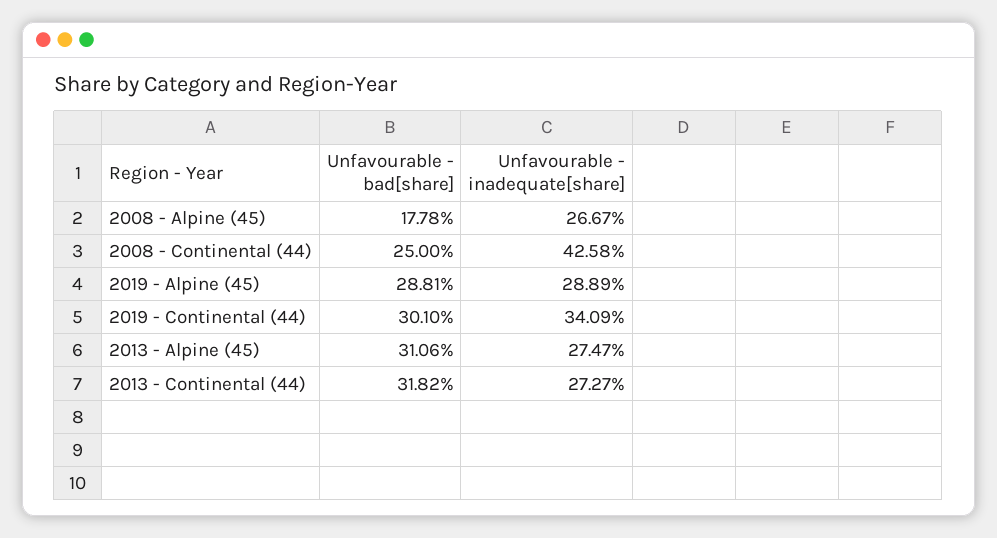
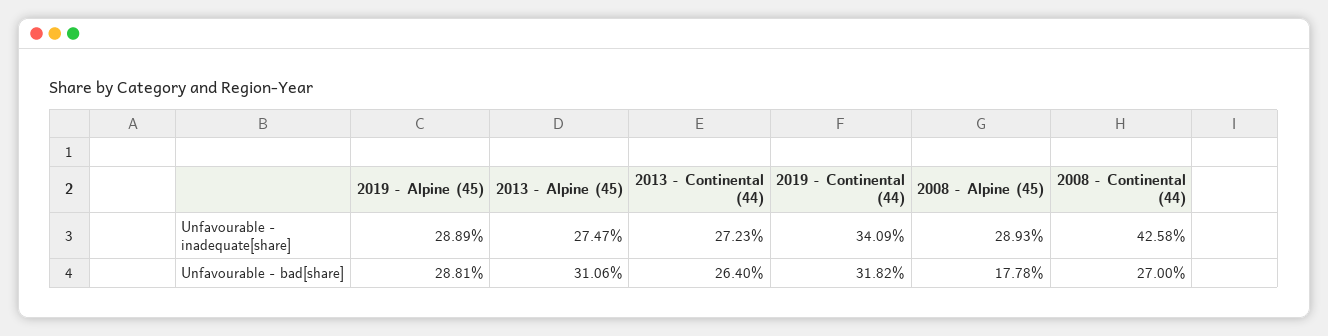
Unfavourable - inadequate[share], 2008 - Alpine (45): 26.67 -> 28.93
Unfavourable - bad[share], 2008 - Continental (44): 25 -> 27
Unfavourable - bad[share], 2019 - Continental (44): 30.1 -> 31.82
Unfavourable - bad[share], 2013 - Continental (44): 31.82 -> 26.4
Unfavourable - inadequate[share], 2013 - Continental (44): 27.27 -> 27.23

